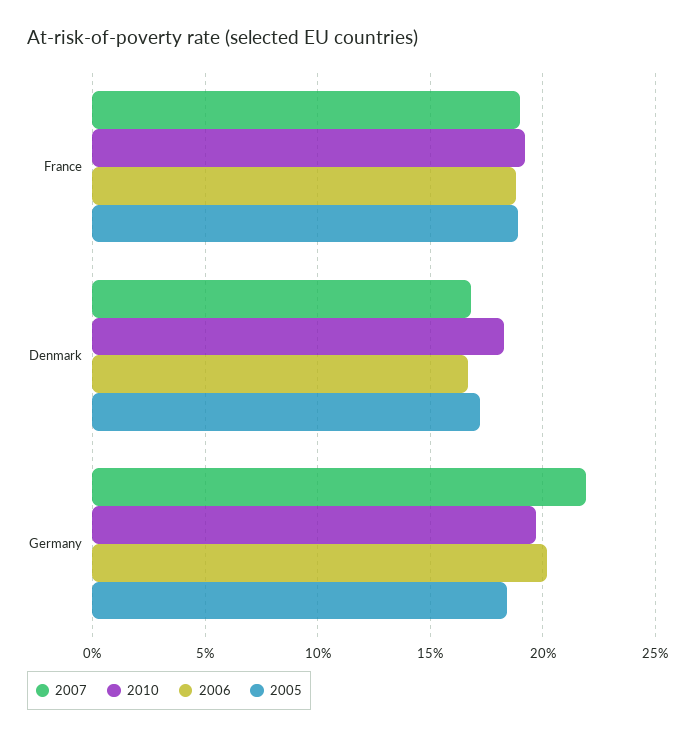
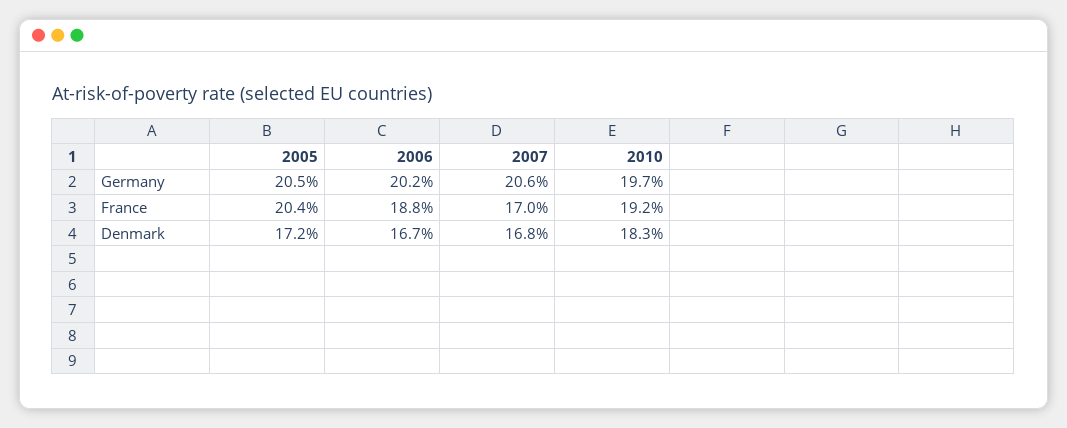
2007, France: 19 -> 17
2005, France: 19 -> 20.4
2007, Germany: 22 -> 20.6
2005, Germany: 18.5 -> 20.5

